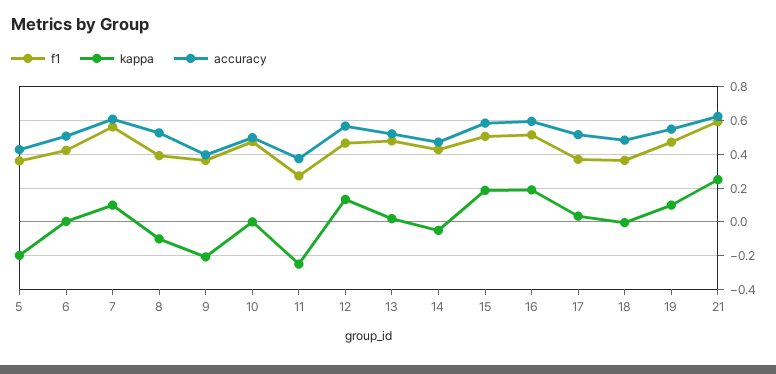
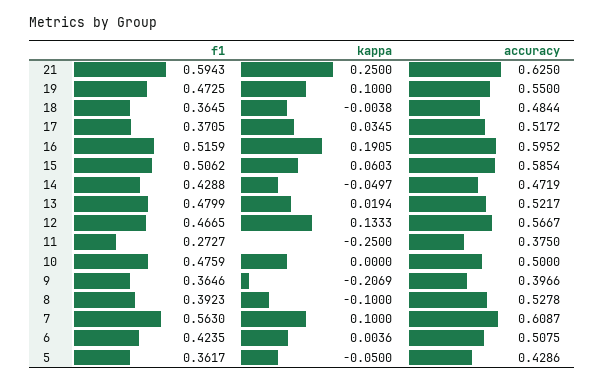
kappa, 5: -0.2 -> -0.05
kappa, 15: 0.2 -> 0.0603

